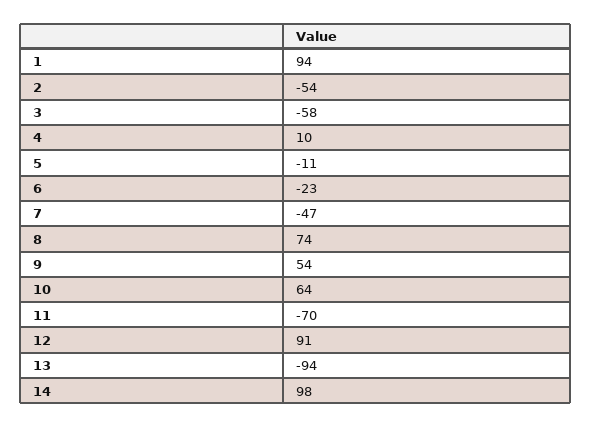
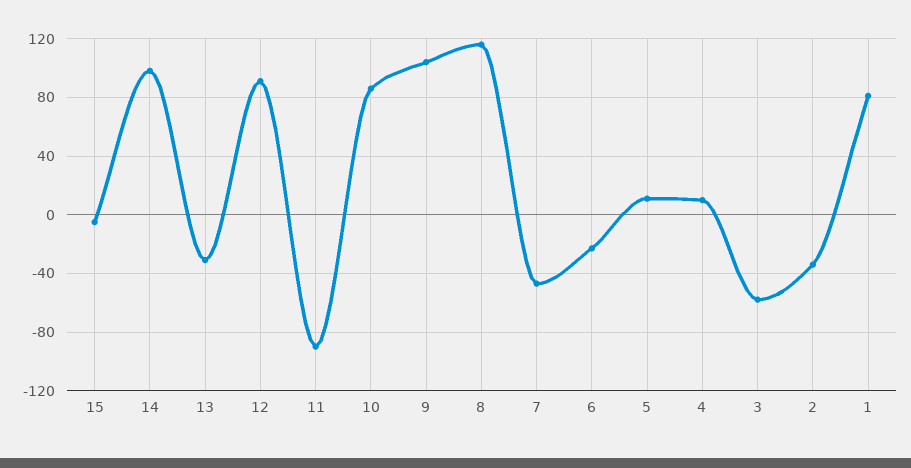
1: 94 -> 80
2: -54 -> -35
5: -11 -> 10
8: 74 -> 115
9: 54 -> 105
10: 64 -> 85
11: -70 -> -90
13: -94 -> -30
15: none -> -5

